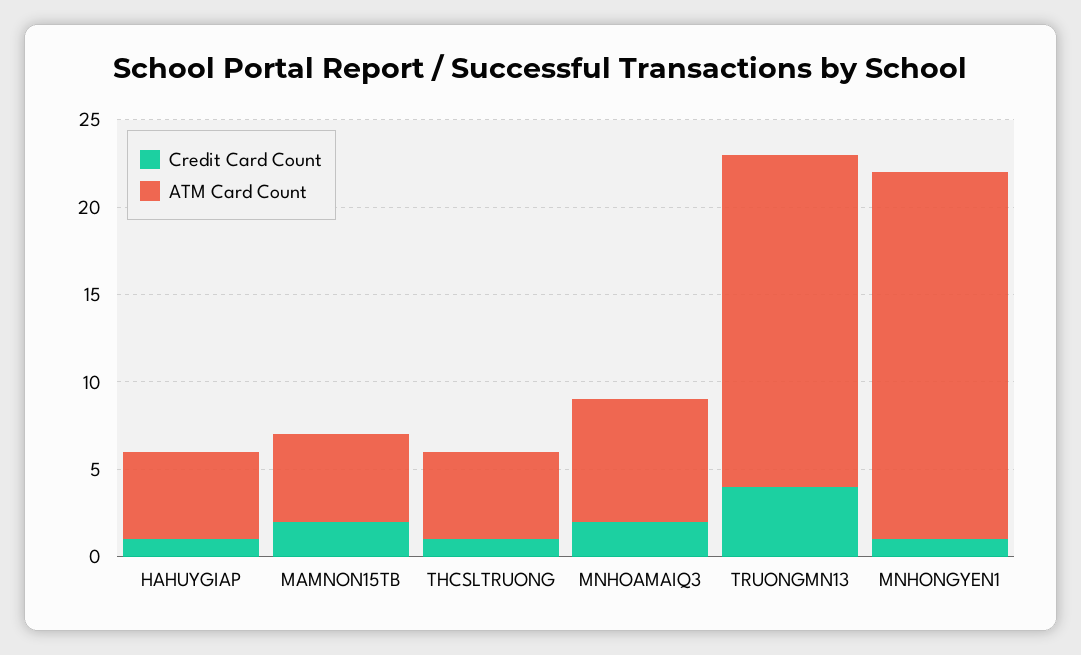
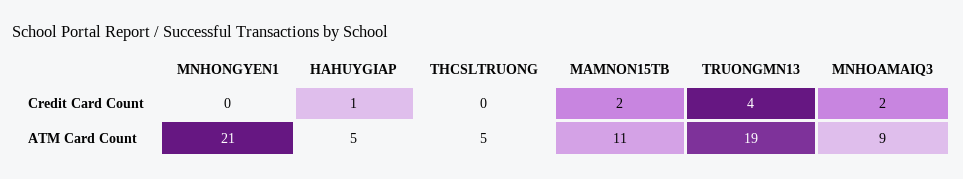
ATM Card Count, MAMNON15TB: 5 -> 11
Credit Card Count, THCSLTRUONG: 1 -> 0
ATM Card Count, MNHOAMAIQ3: 7 -> 9
Credit Card Count, MNHONGYEN1: 1 -> 0

